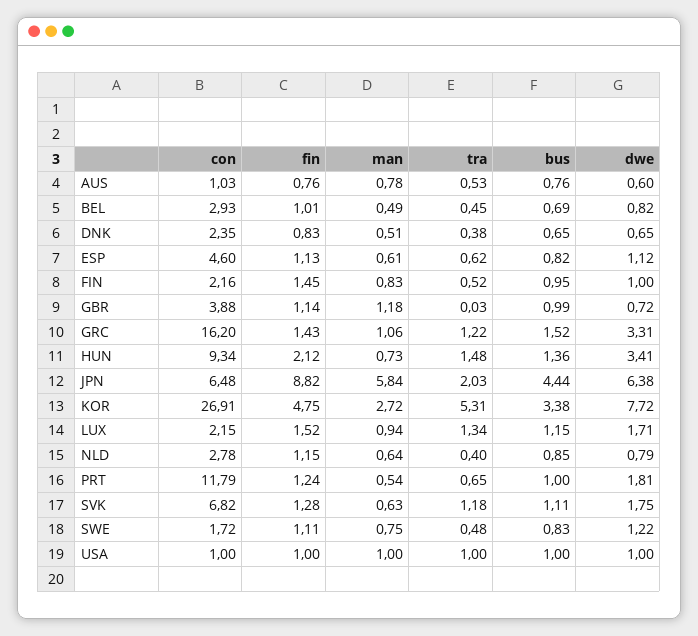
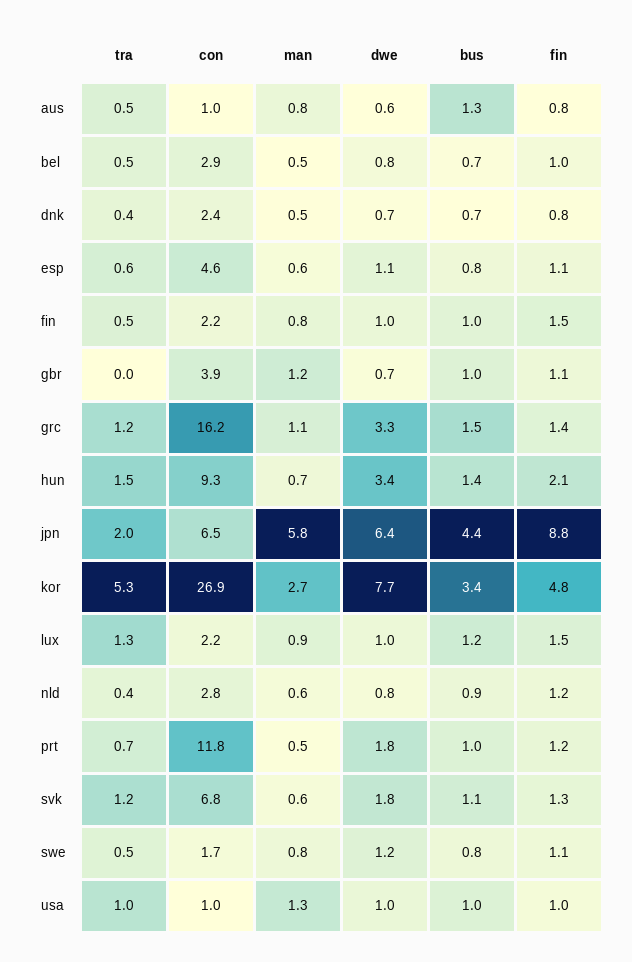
bus, AUS: 0.76 -> 1.3
dwe, LUX: 1.71 -> 1
man, USA: 1 -> 1.3

